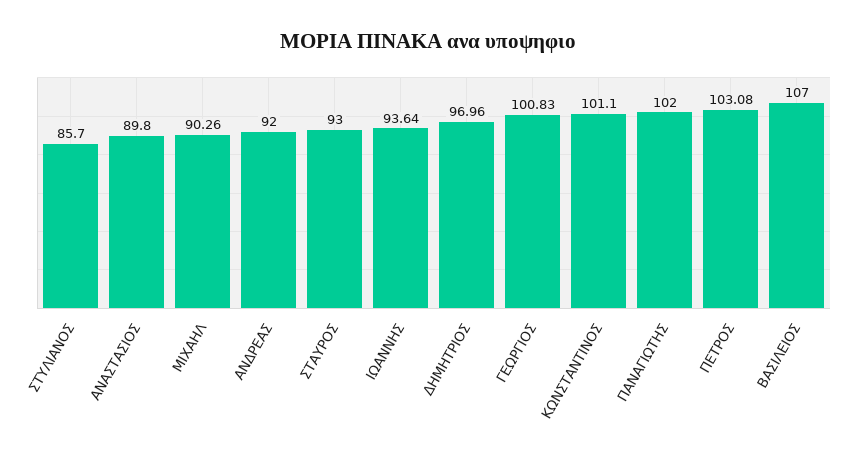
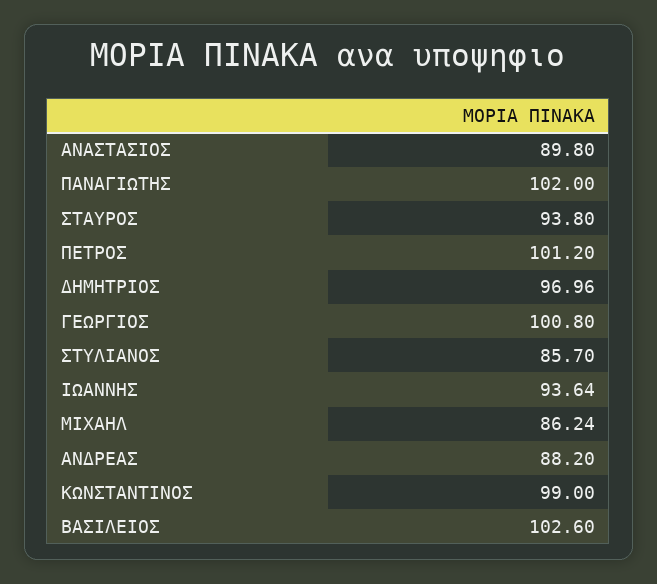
ΜΙΧΑΗΛ: 90.26 -> 86.24
ΑΝΔΡΕΑΣ: 92 -> 88.2
ΣΤΑΥΡΟΣ: 93 -> 93.8
ΓΕΩΡΓΙΟΣ: 100.83 -> 100.8
ΚΩΝΣΤΑΝΤΙΝΟΣ: 101.1 -> 99
ΠΕΤΡΟΣ: 103.08 -> 101.2
ΒΑΣΙΛΕΙΟΣ: 107 -> 102.6

